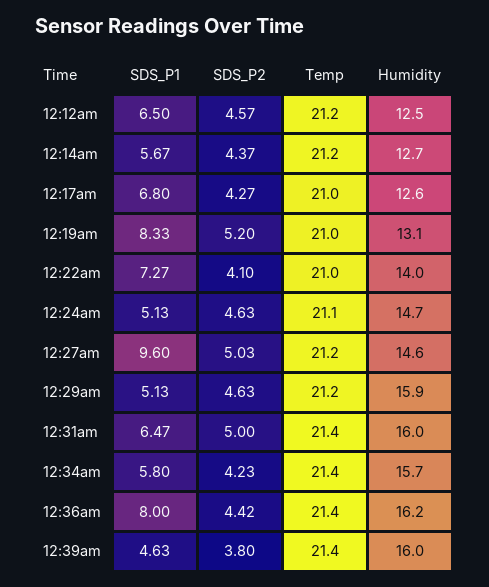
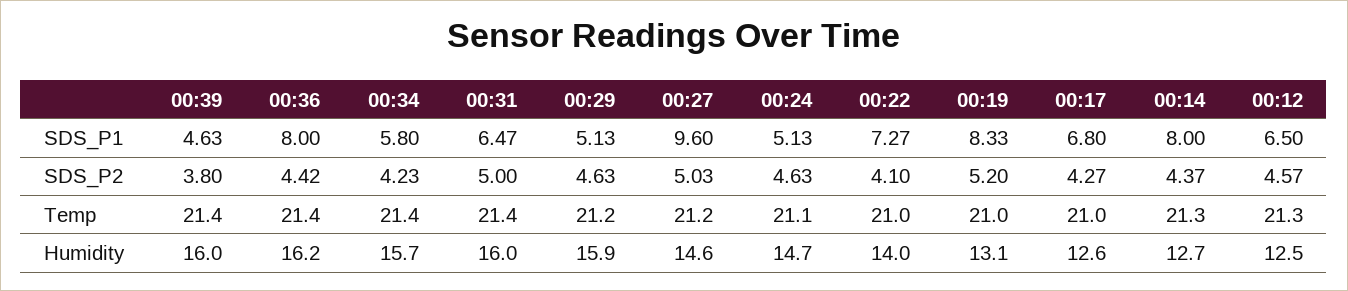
Temp, 12:12am: 21.2 -> 21.3
SDS_P1, 12:14am: 5.67 -> 8
Temp, 12:14am: 21.2 -> 21.3

